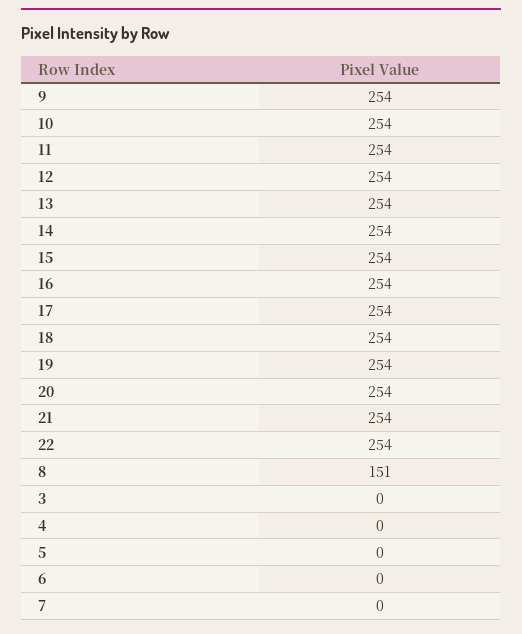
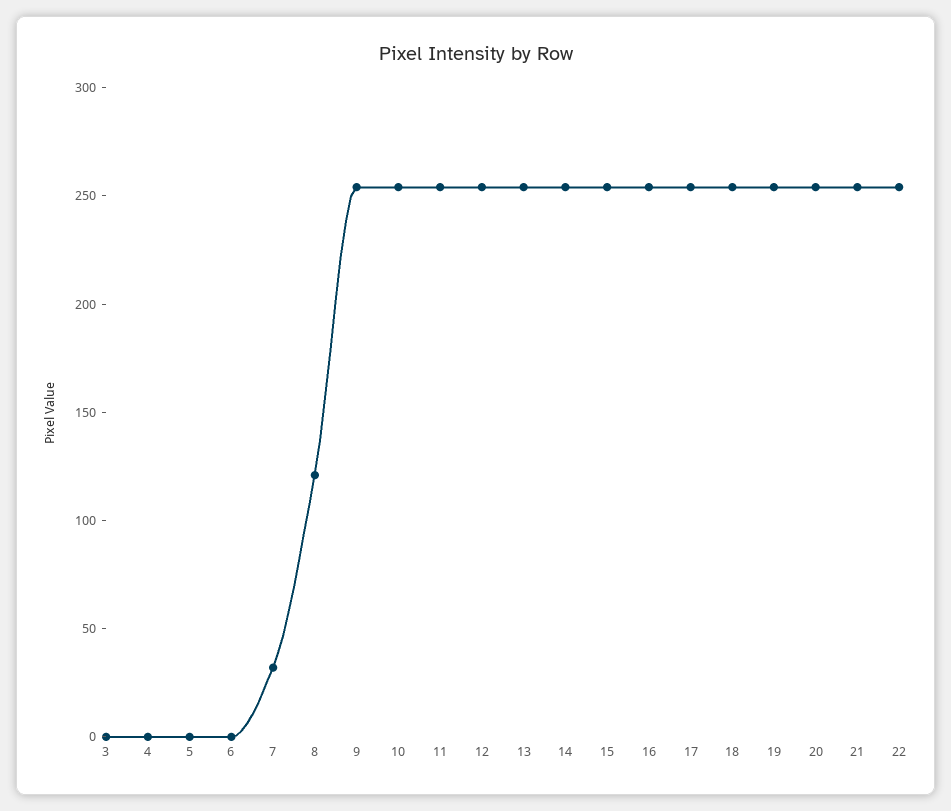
8: 151 -> 120
7: 0 -> 30

